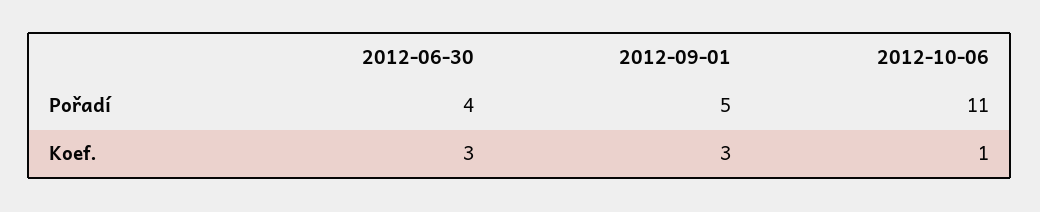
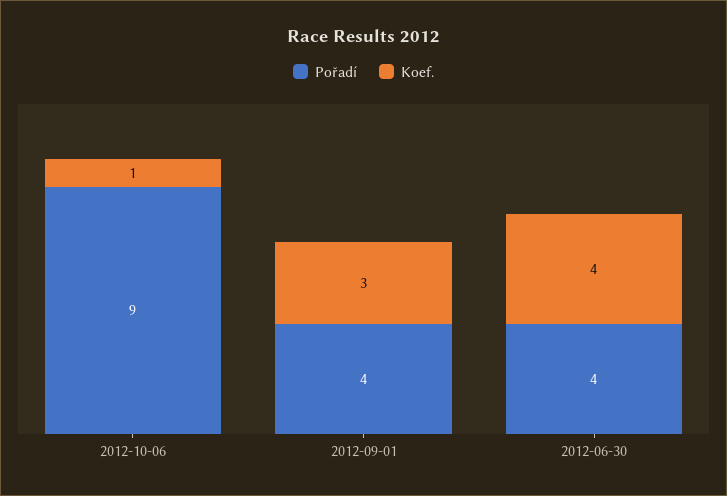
Pořadí, 2012-09-01: 5 -> 4
Pořadí, 2012-10-06: 11 -> 9
Koef., 2012-06-30: 3 -> 4

